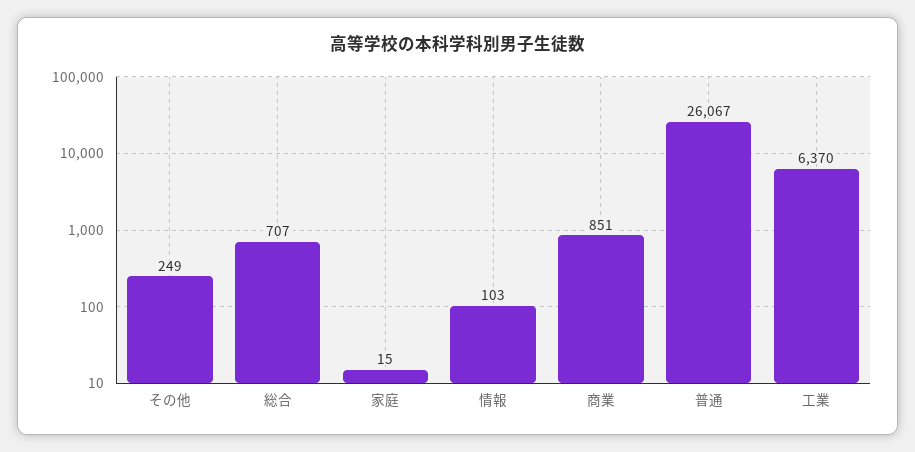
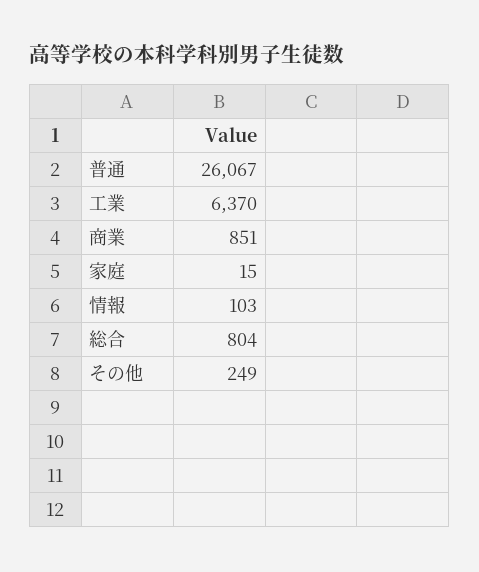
総合: 707 -> 804

